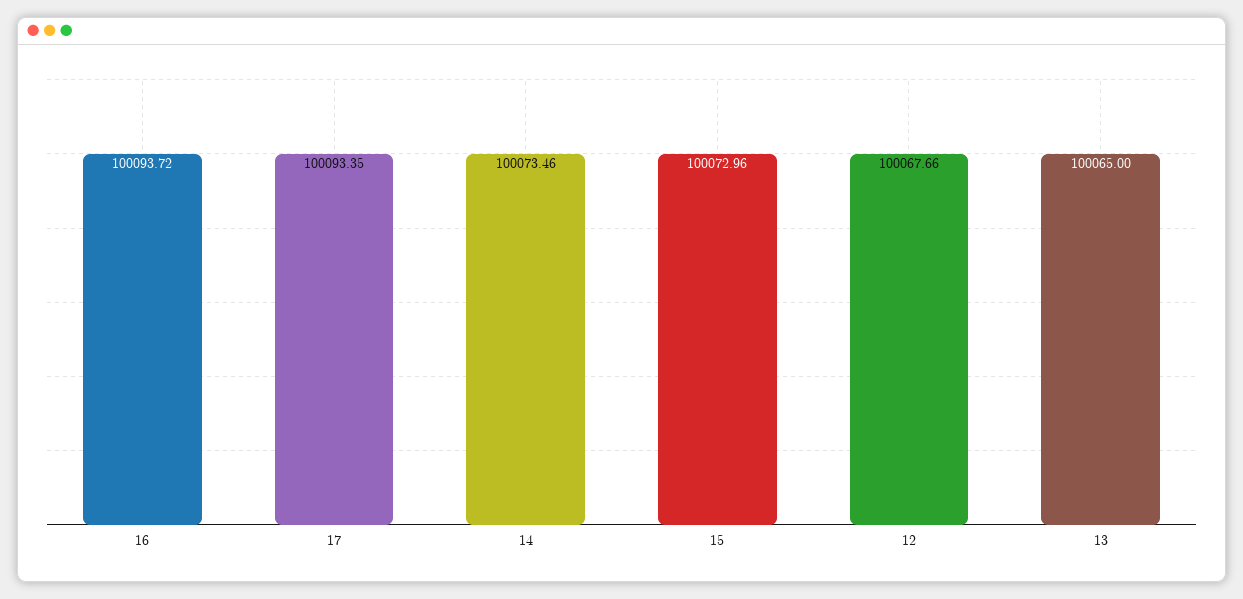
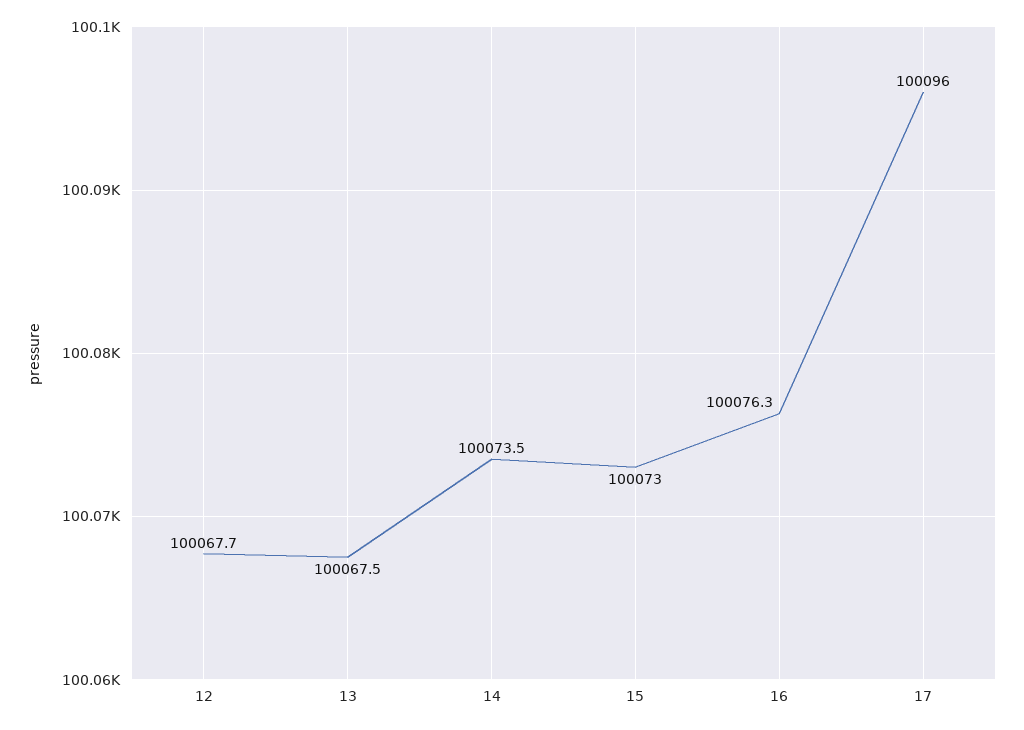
16: 100093.72 -> 100076.3
17: 100093.35 -> 100096
13: 100065 -> 100067.5

